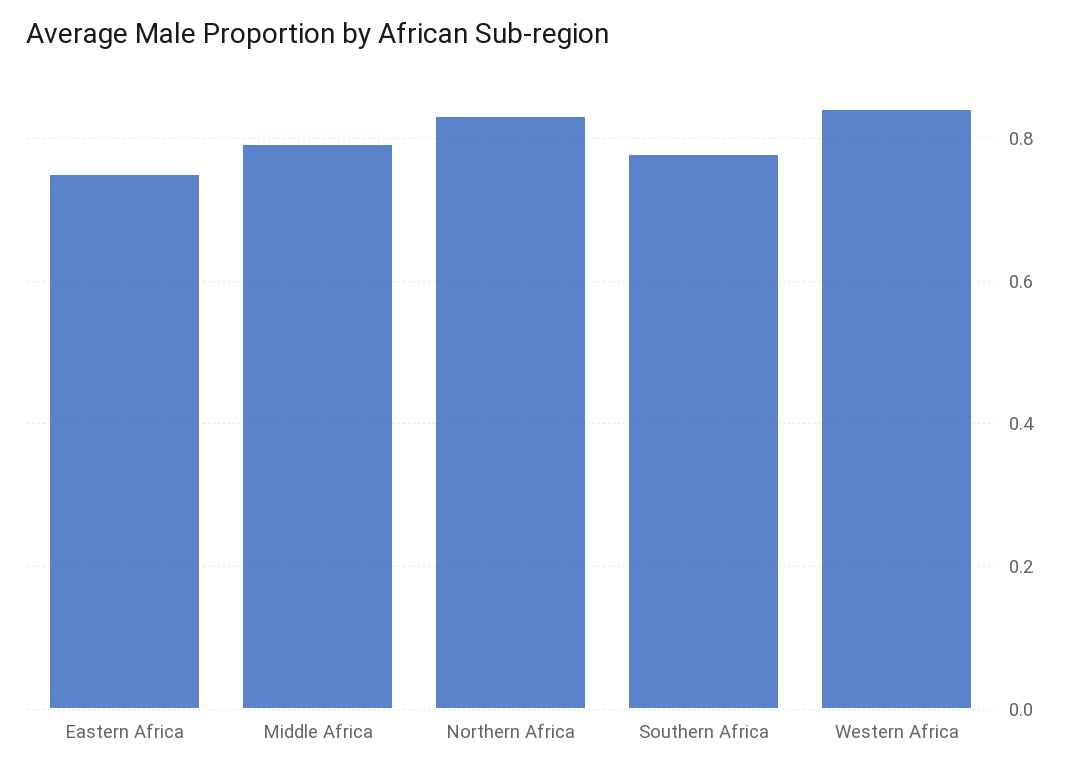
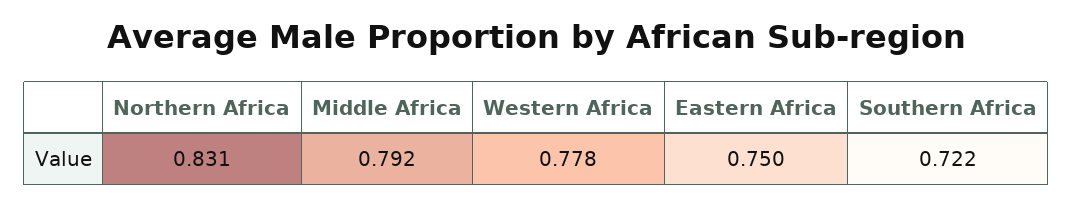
Southern Africa: 0.78 -> 0.722
Western Africa: 0.84 -> 0.778

